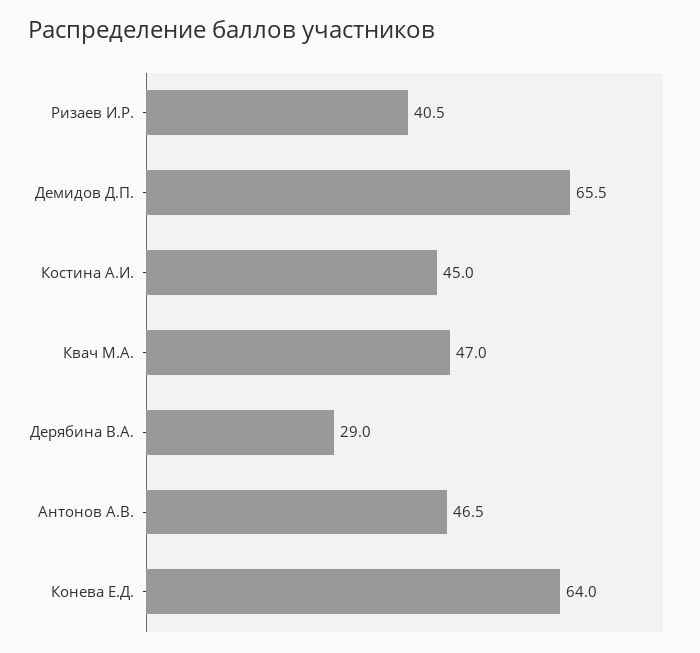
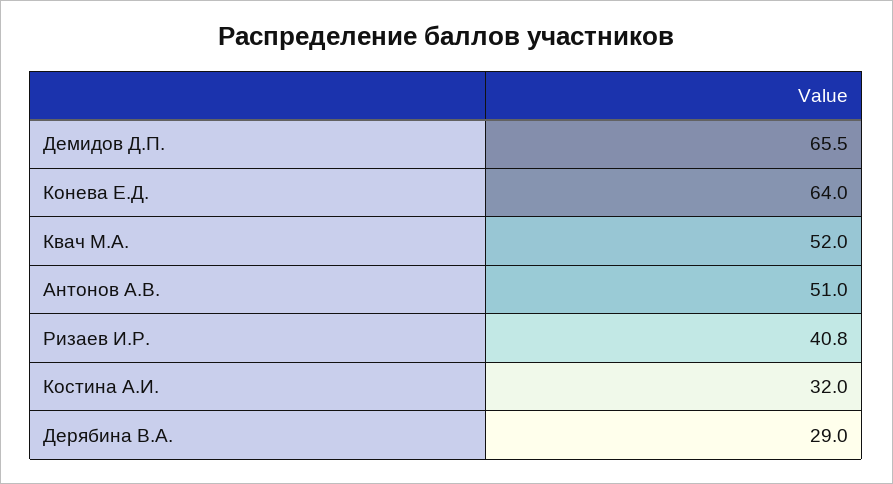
Ризаев И.Р.: 40.5 -> 40.8
Костина А.И.: 45 -> 32
Квач М.А.: 47 -> 52
Антонов А.В.: 46.5 -> 51

